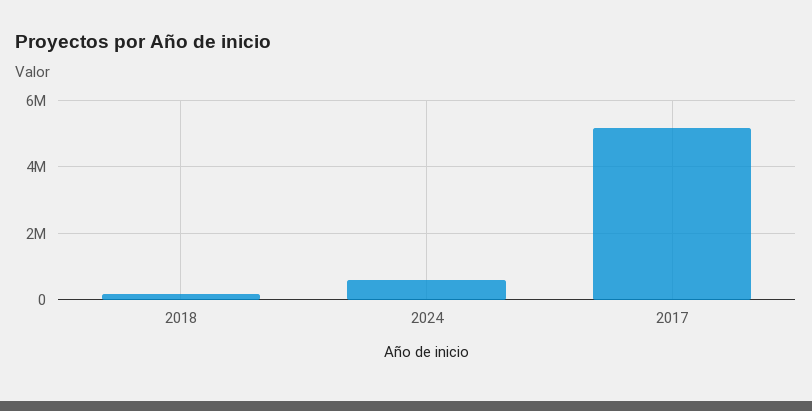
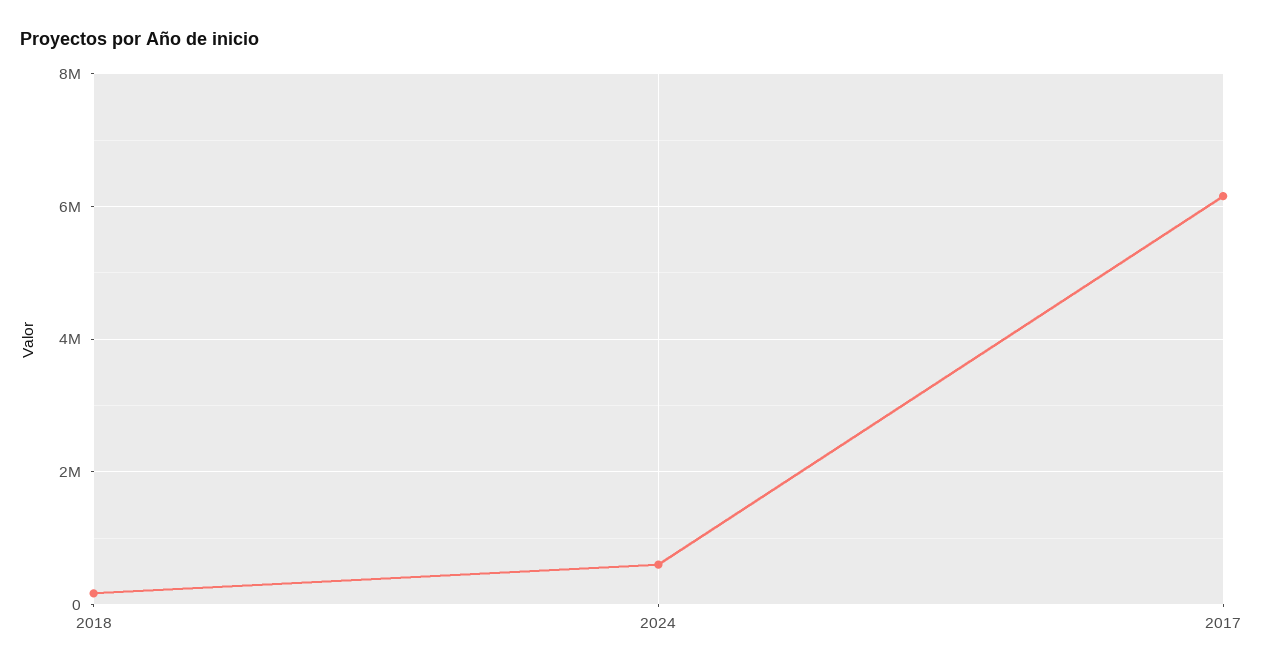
2017: 5200000 -> 6200000

